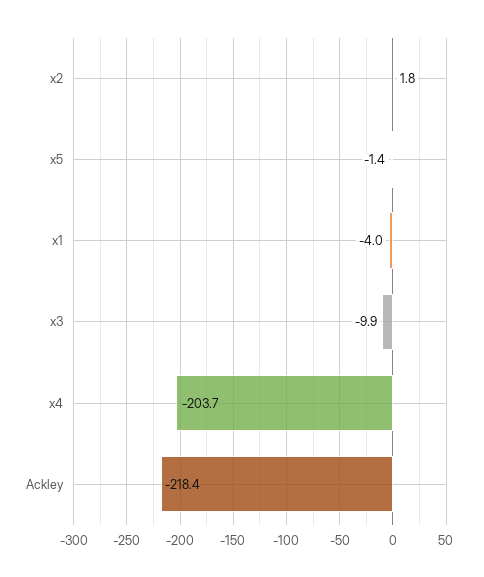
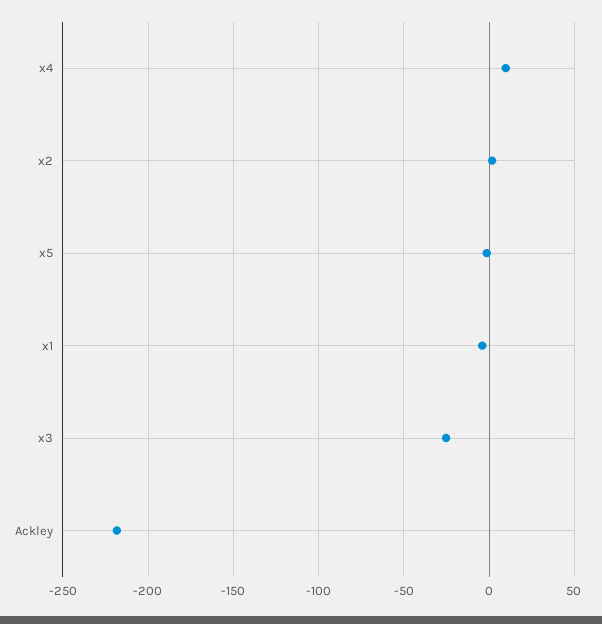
x3: -9.9 -> -25
x4: -203.7 -> 10

